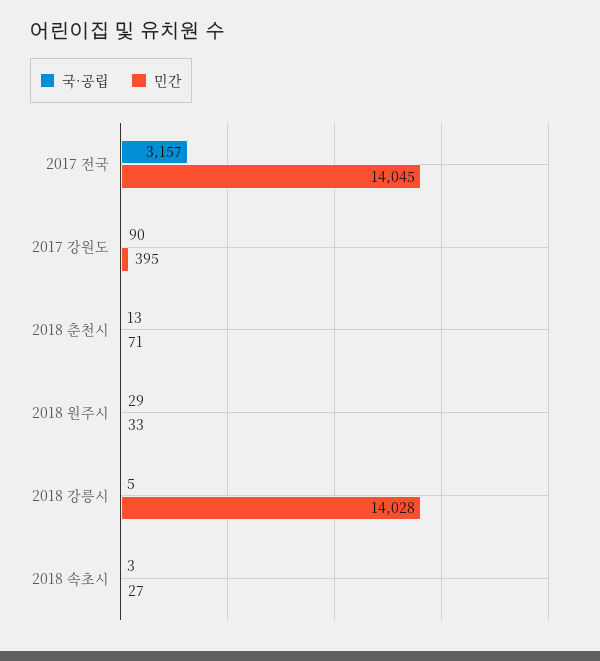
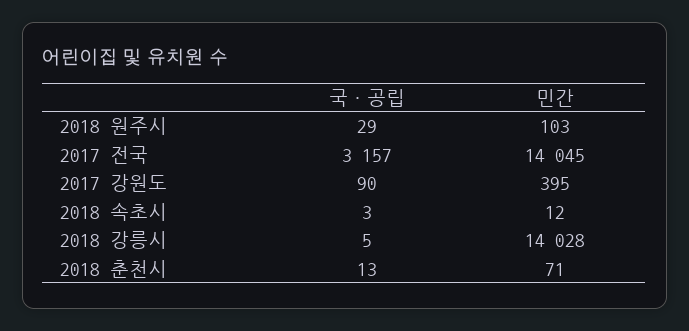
민간, 2018 원주시: 33 -> 103
민간, 2018 속초시: 27 -> 12

